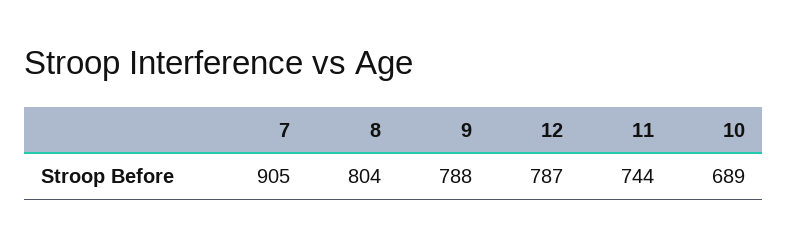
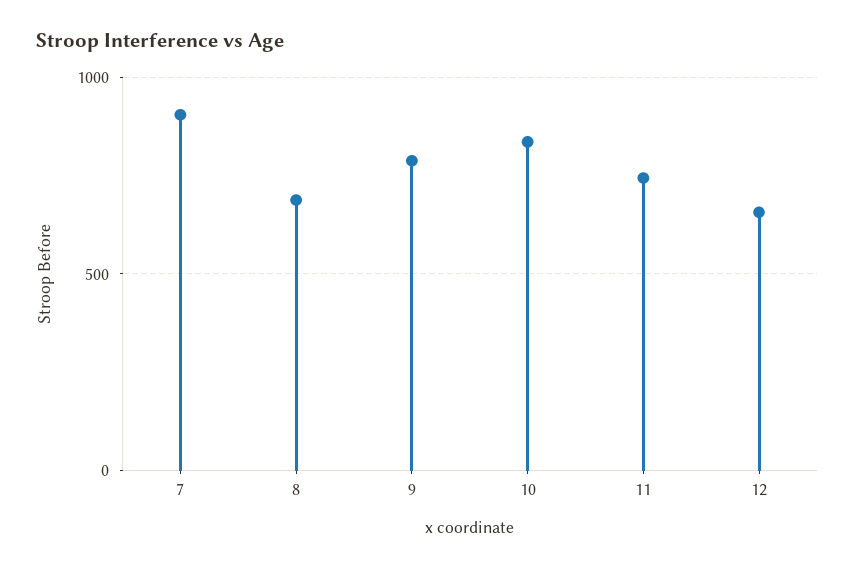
8: 804 -> 700
12: 787 -> 650
10: 689 -> 850

